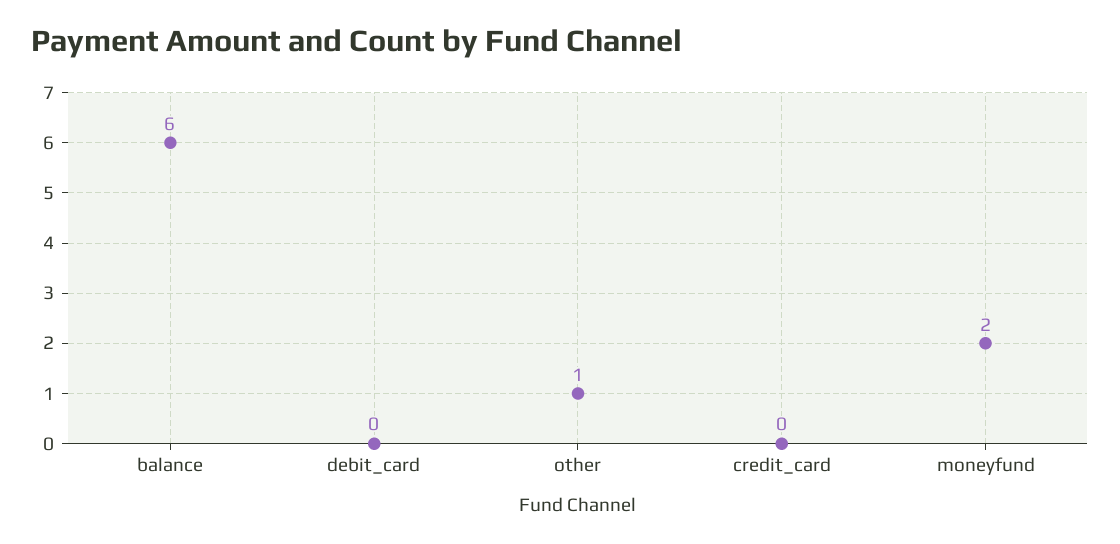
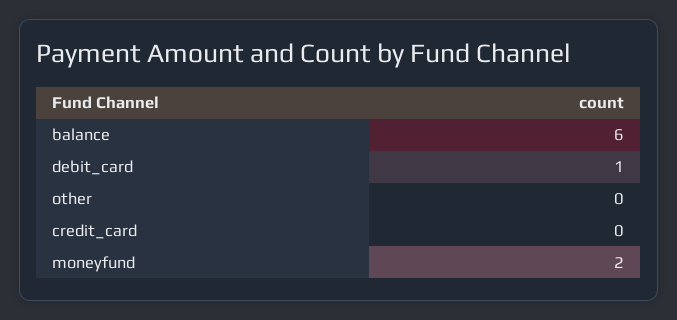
debit_card: 0 -> 1
other: 1 -> 0

